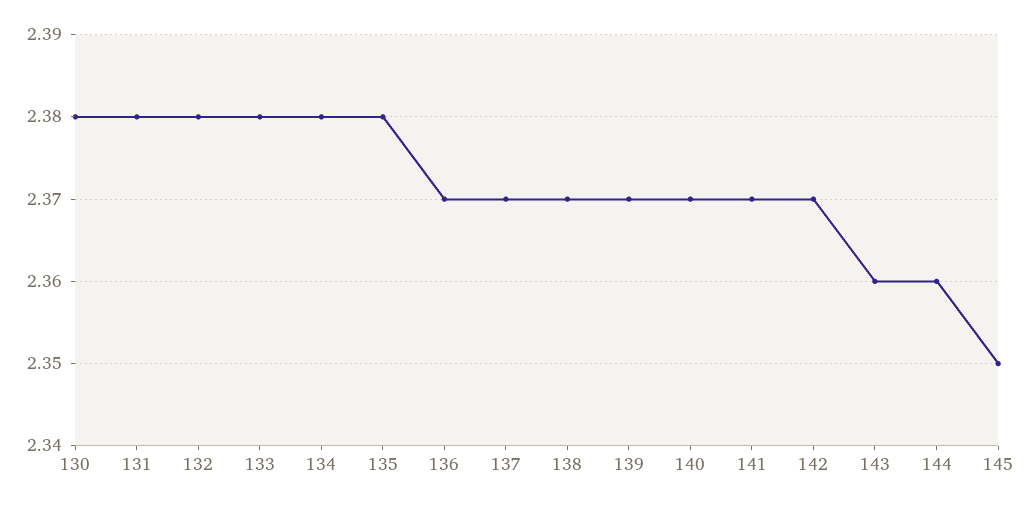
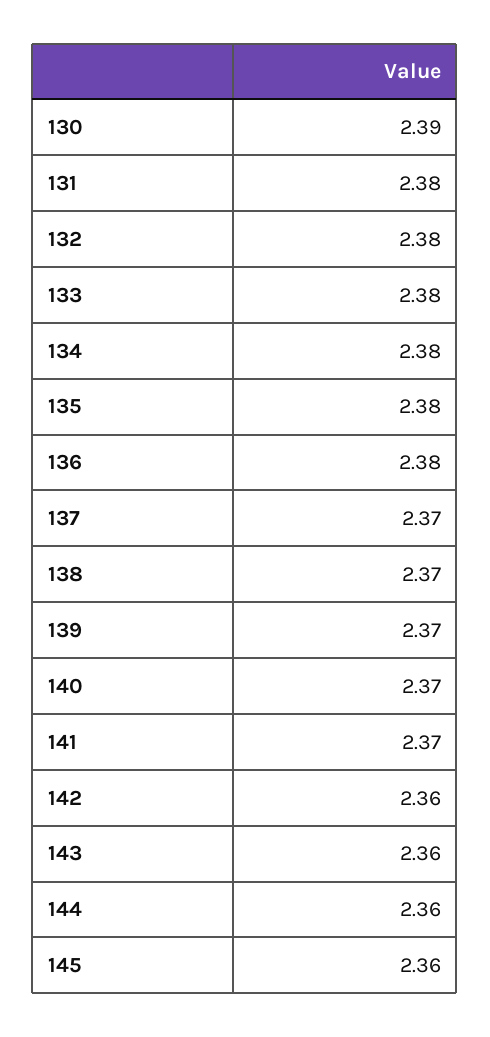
130: 2.38 -> 2.39
136: 2.37 -> 2.38
142: 2.37 -> 2.36
145: 2.35 -> 2.36

